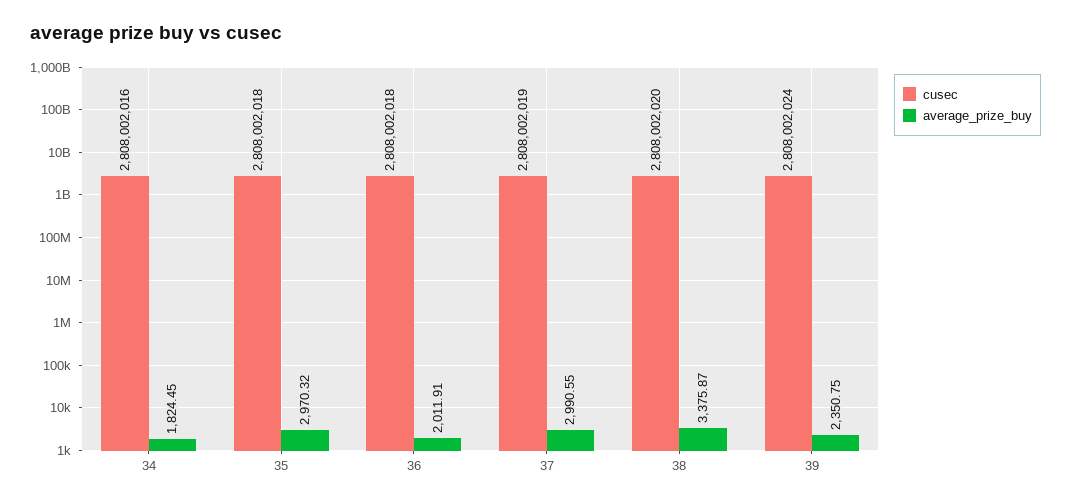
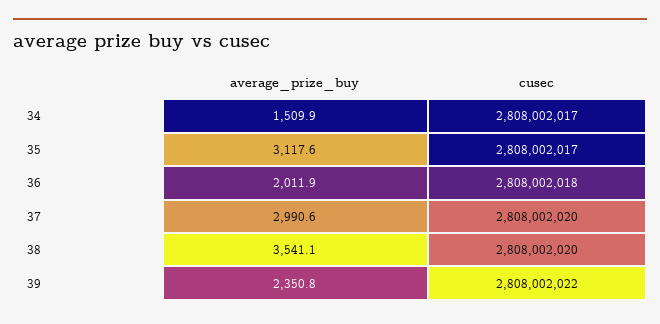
cusec, 34: 2808002016 -> 2808002017
average_prize_buy, 34: 1824.45 -> 1509.9
cusec, 35: 2808002018 -> 2808002017
average_prize_buy, 35: 2970.32 -> 3117.6
cusec, 37: 2808002019 -> 2808002020
average_prize_buy, 38: 3375.87 -> 3541.1
cusec, 39: 2808002024 -> 2808002022

